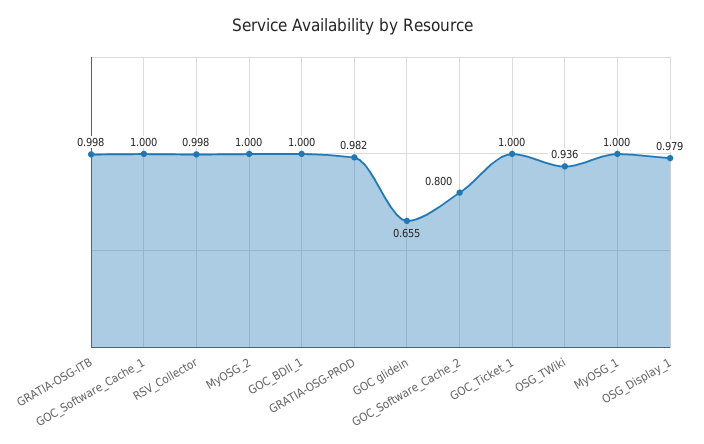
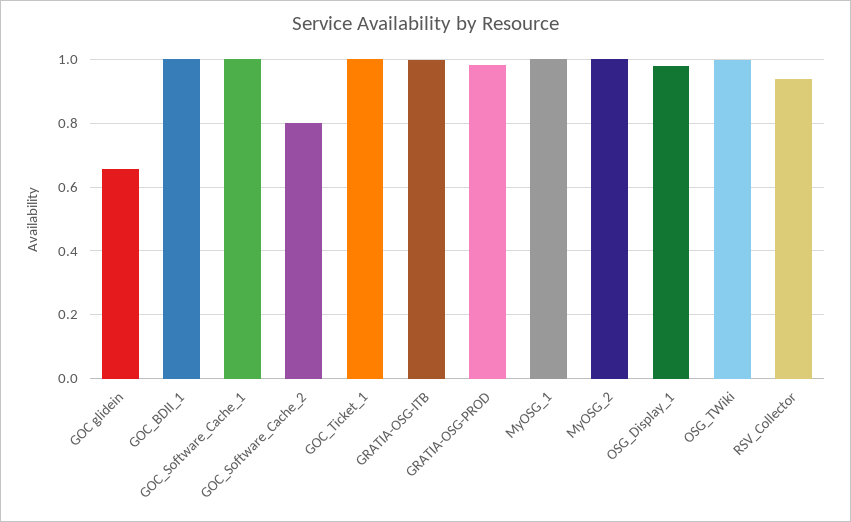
RSV_Collector: 0.998 -> 0.94
OSG_TWiki: 0.936 -> 1

